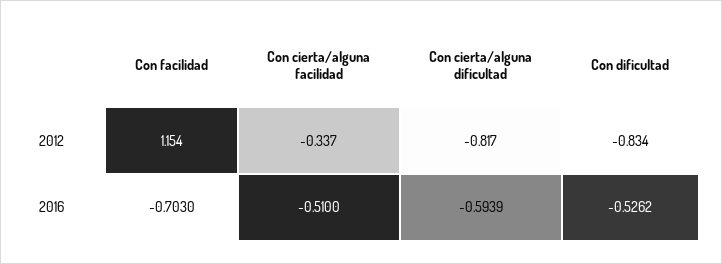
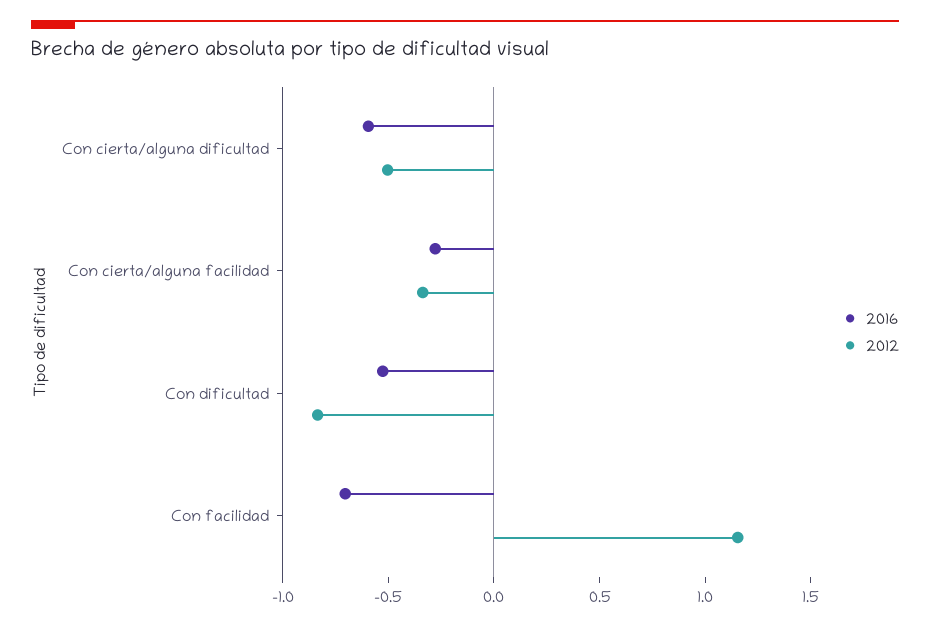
2012, Con cierta/alguna dificultad: -0.817 -> -0.5
2016, Con cierta/alguna facilidad: -0.51 -> -0.3

